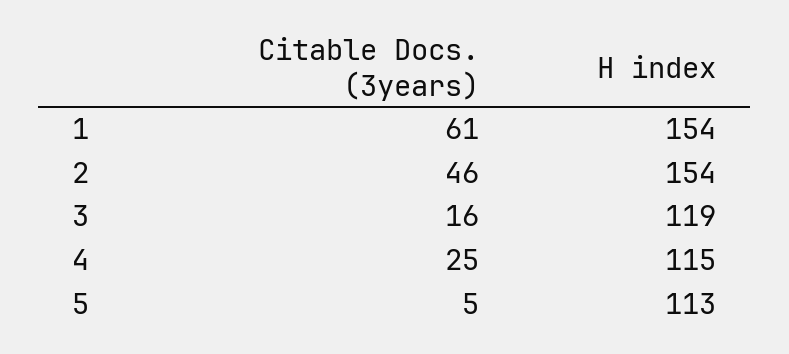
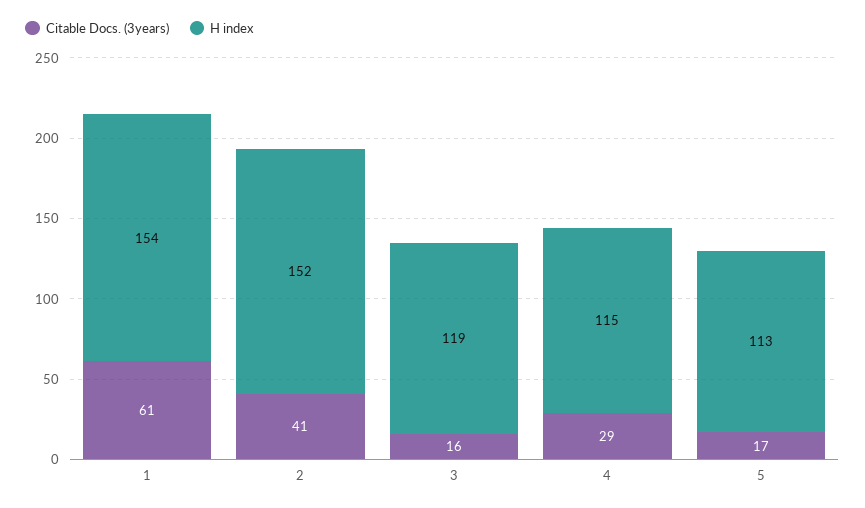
Citable Docs. (3years), 2: 46 -> 41
H index, 2: 154 -> 152
Citable Docs. (3years), 4: 25 -> 29
Citable Docs. (3years), 5: 5 -> 17

